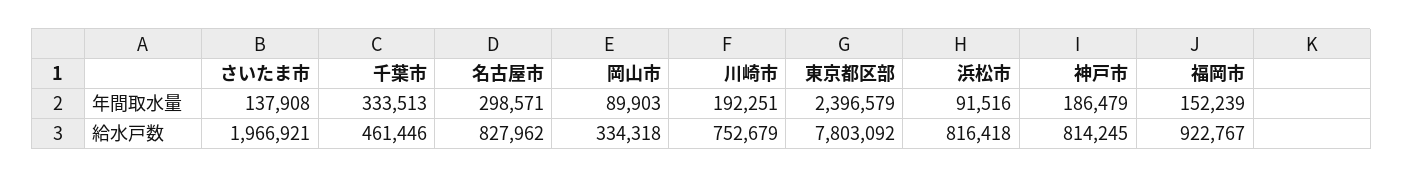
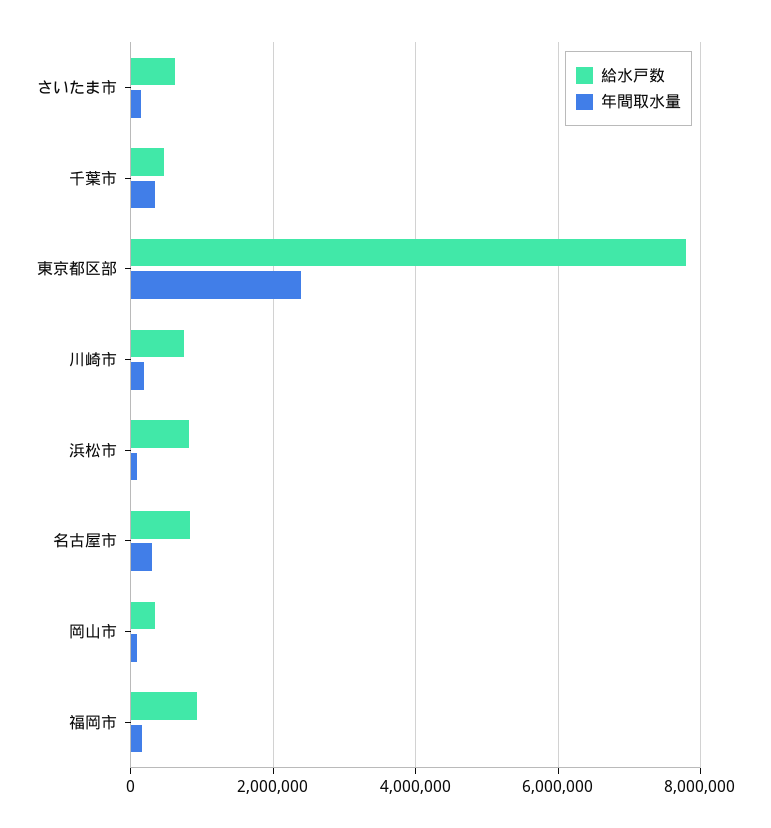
年間取水量, 神戸市: 186479 -> none
給水戸数, さいたま市: 1966921 -> 600000
給水戸数, 神戸市: 814245 -> none

